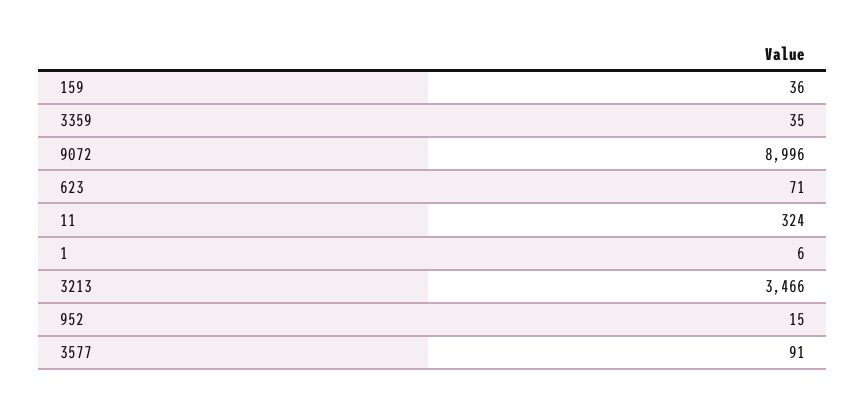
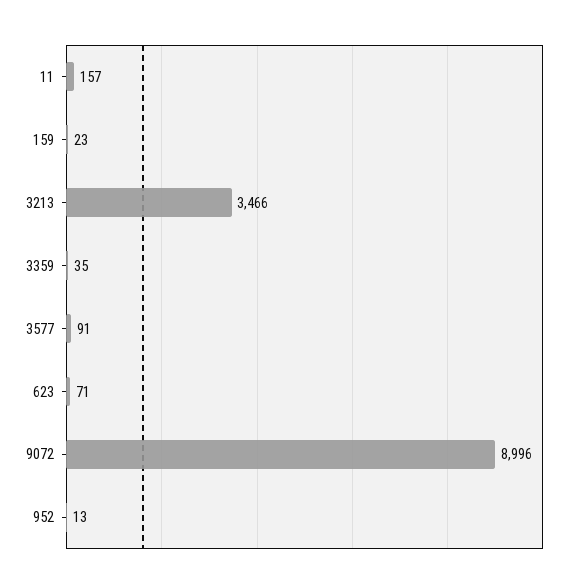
159: 36 -> 23
11: 324 -> 157
1: 6 -> none
952: 15 -> 13

